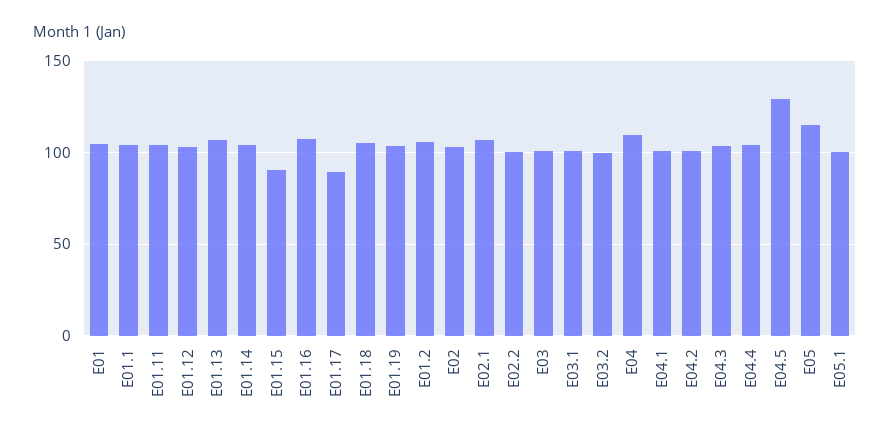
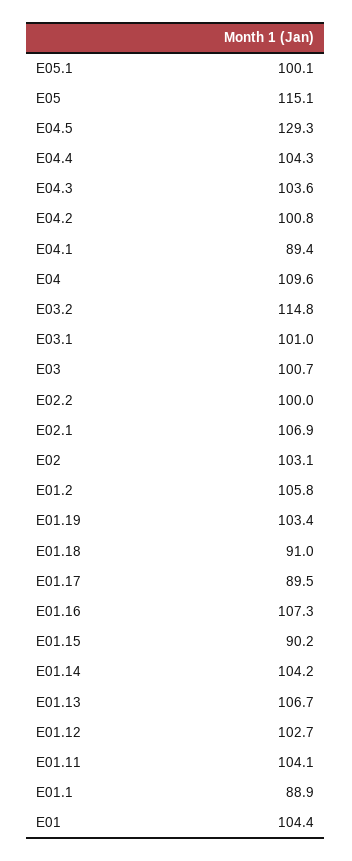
E01.1: 105 -> 88.9
E01.18: 105 -> 91
E03.2: 100 -> 114.8
E04.1: 100 -> 89.4

